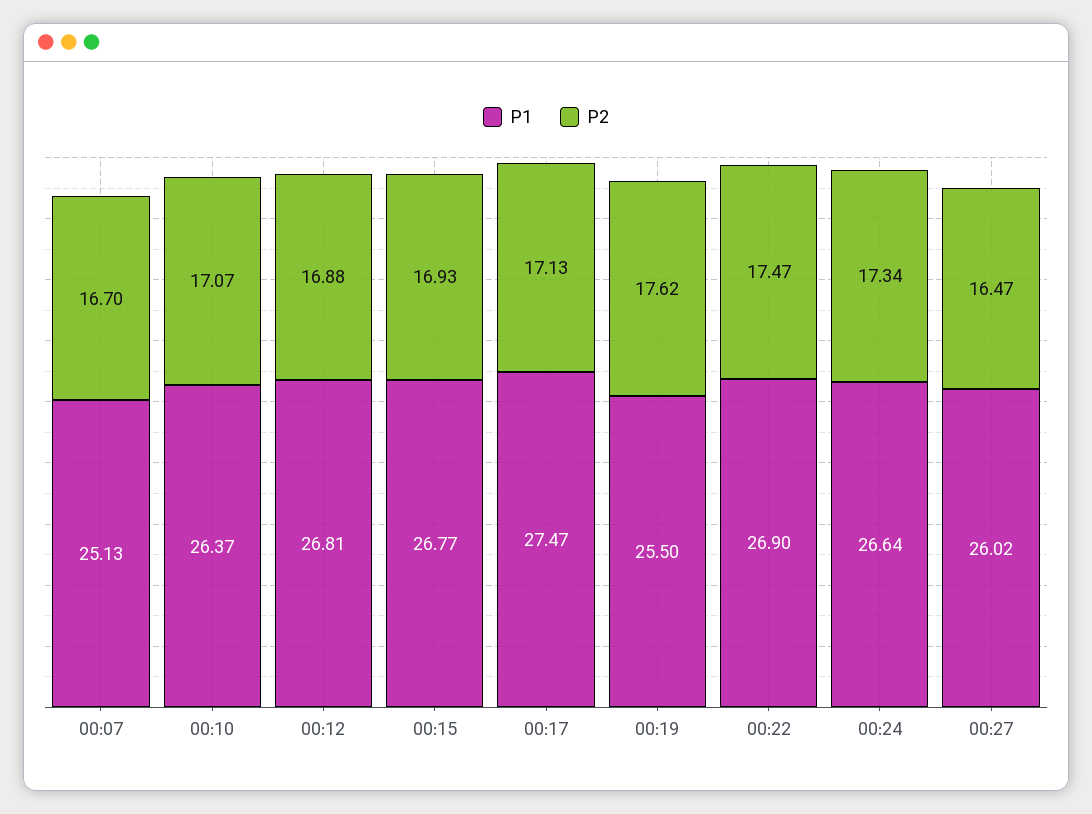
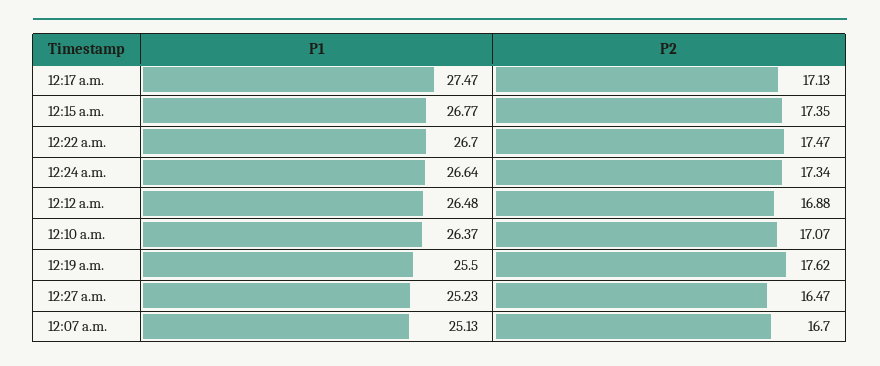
P1, 00:12: 26.81 -> 26.48
P2, 00:15: 16.93 -> 17.35
P1, 00:22: 26.9 -> 26.7
P1, 00:27: 26.02 -> 25.23

